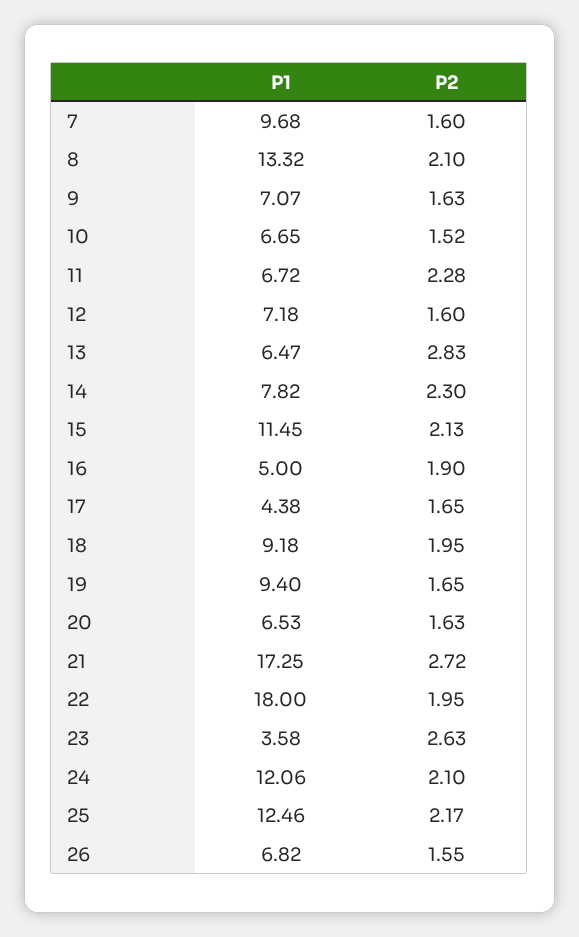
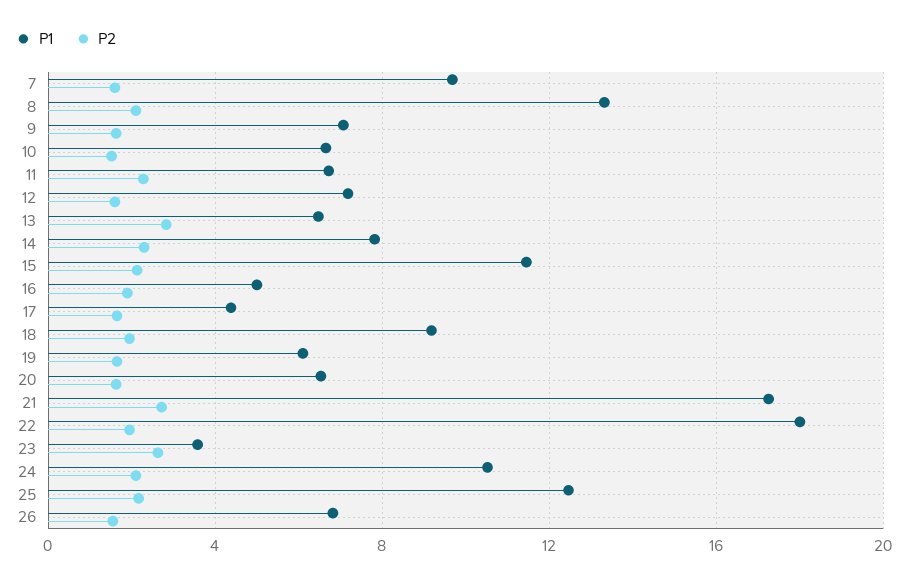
P1, 19: 9.4 -> 6
P1, 24: 12.06 -> 10.5

